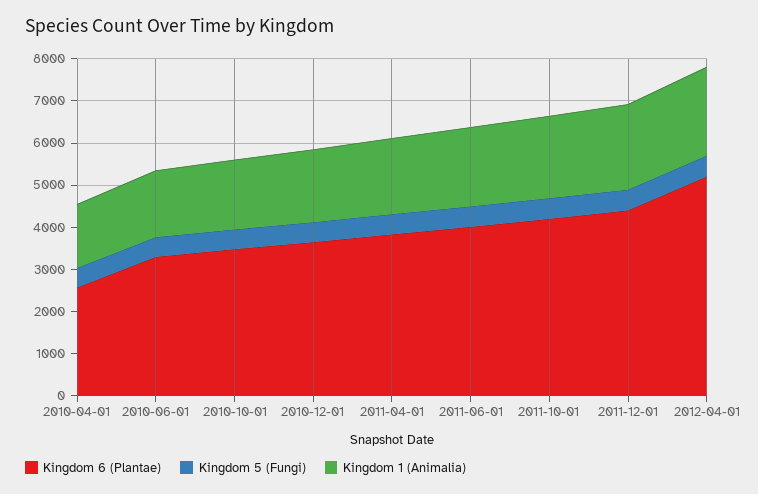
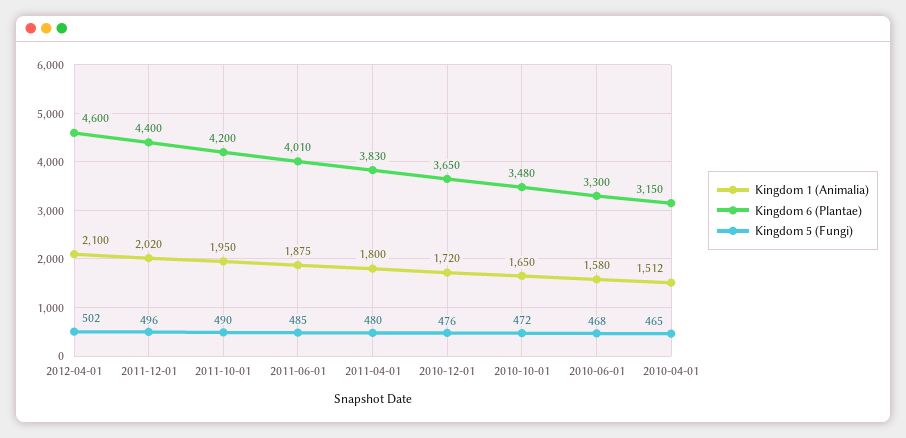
Kingdom 6 (Plantae), 2010-04-01: 2600 -> 3150
Kingdom 6 (Plantae), 2012-04-01: 5200 -> 4600

